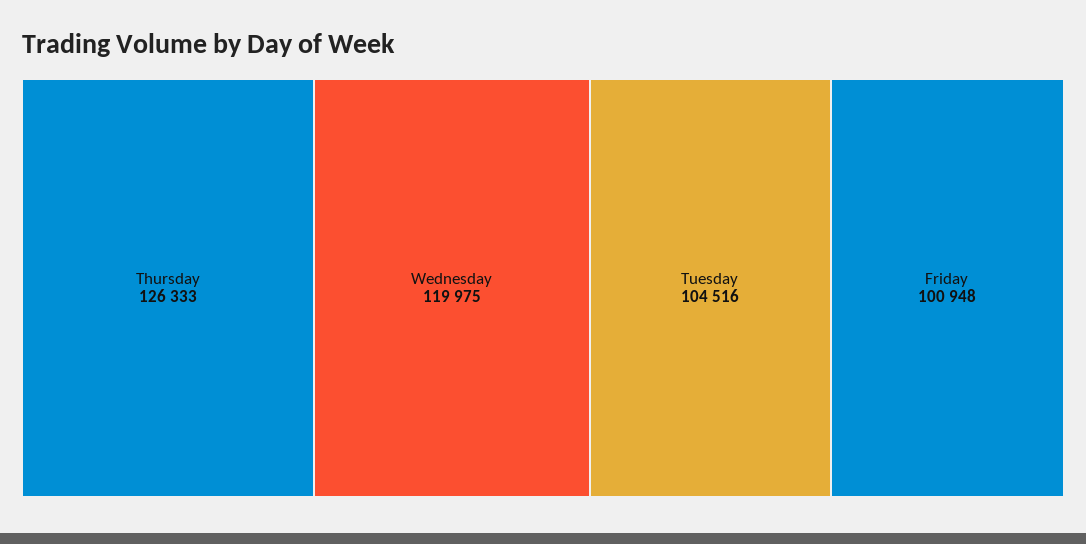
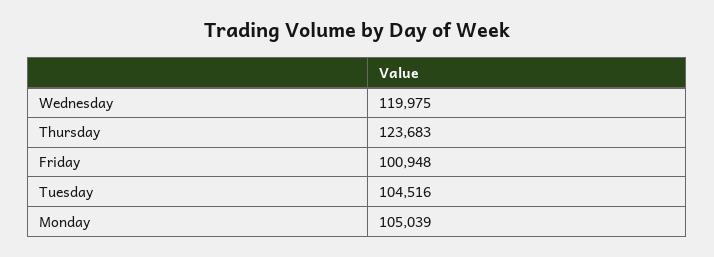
Thursday: 126333 -> 123683
Monday: none -> 105039

